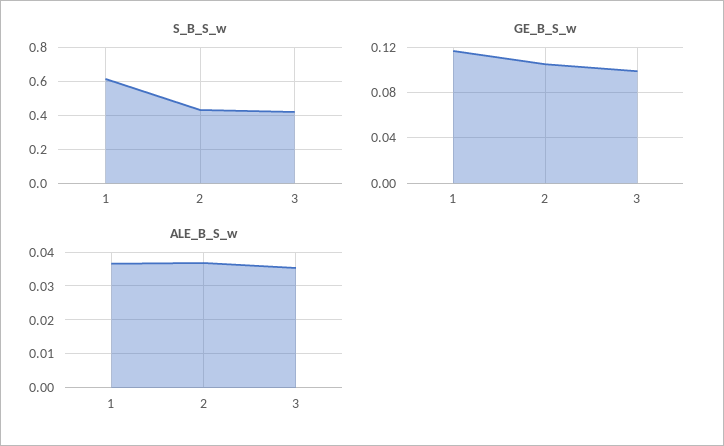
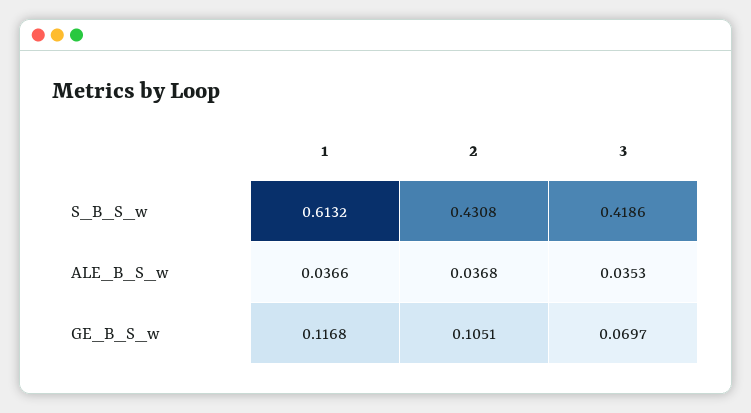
GE_B_S_w, 3: 0.1 -> 0.0697

